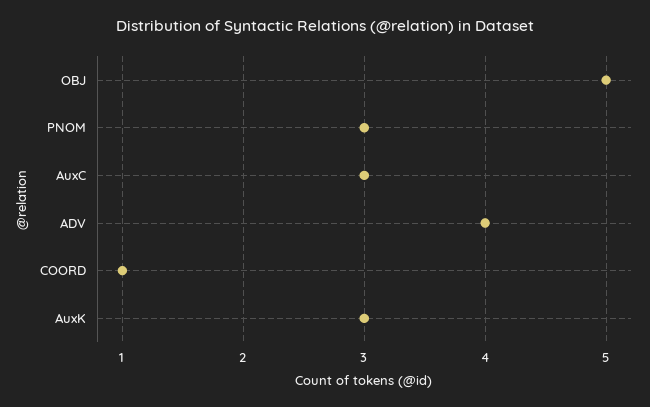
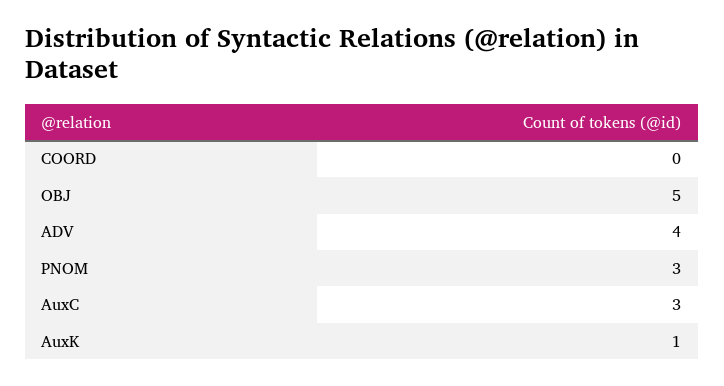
COORD: 1 -> 0
AuxK: 3 -> 1

